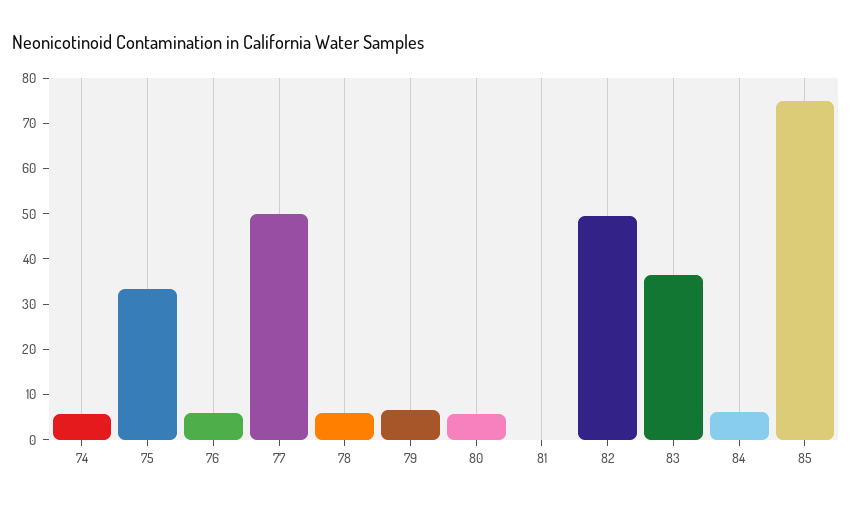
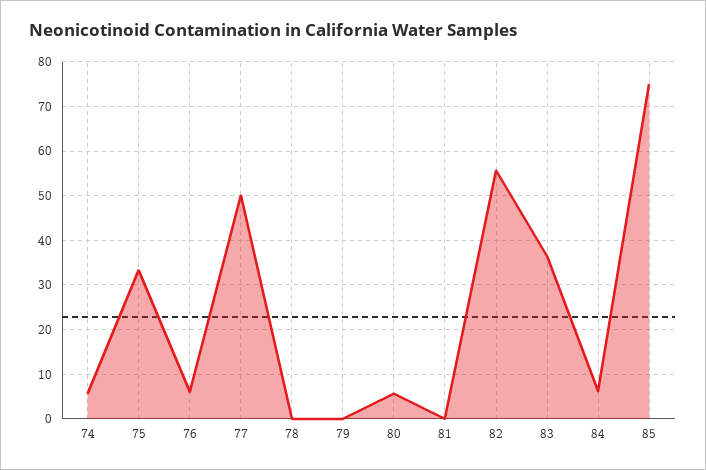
78: 6 -> 0
79: 6 -> 0
82: 50 -> 56

